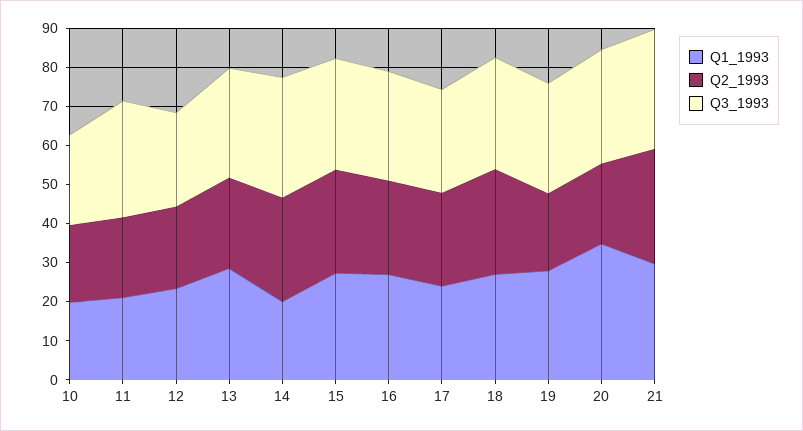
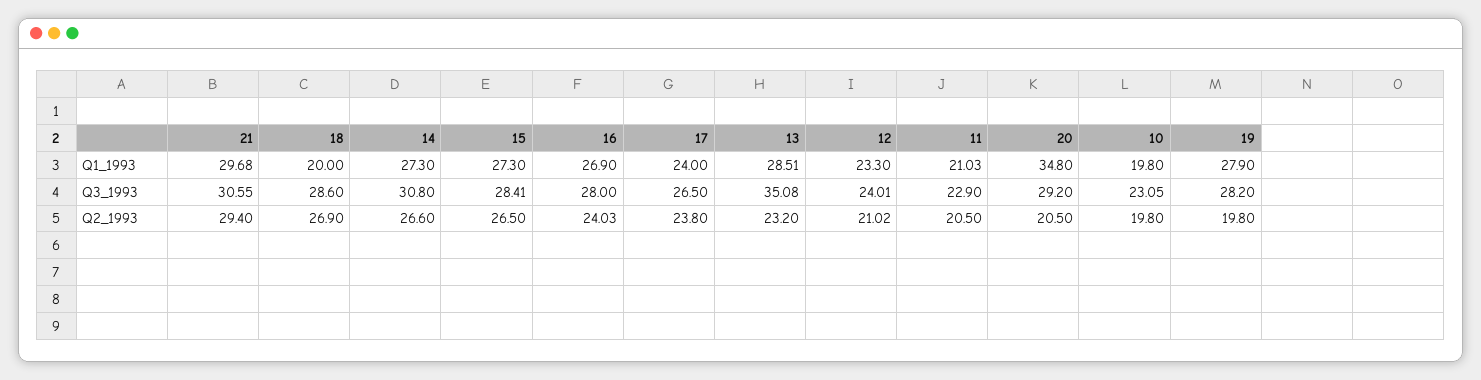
Q3_1993, 11: 30 -> 22.9
Q3_1993, 13: 27.5 -> 35.08
Q1_1993, 14: 20 -> 27.3
Q1_1993, 18: 27.5 -> 20

